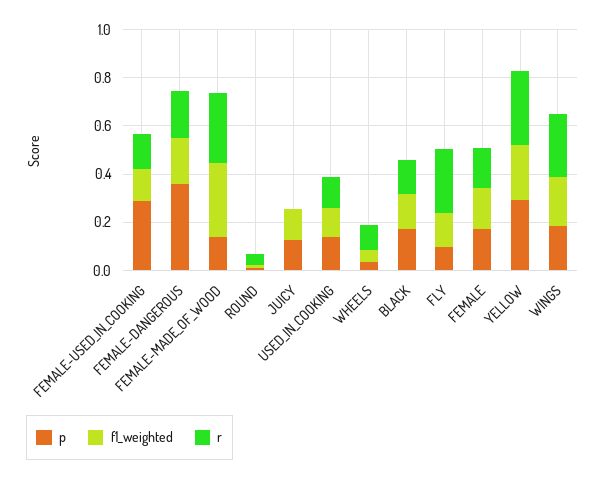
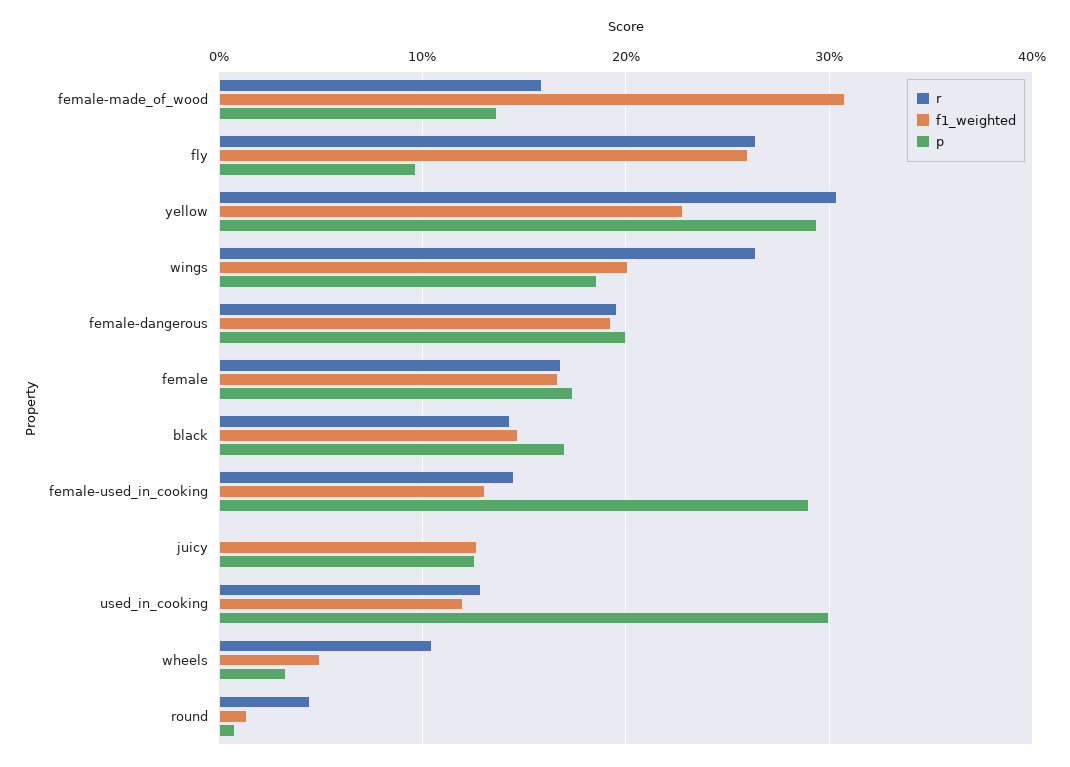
p, FEMALE-DANGEROUS: 0.35 -> 0.2
r, FEMALE-MADE_OF_WOOD: 0.3 -> 0.16
p, USED_IN_COOKING: 0.15 -> 0.3
f1_weighted, FLY: 0.15 -> 0.26

